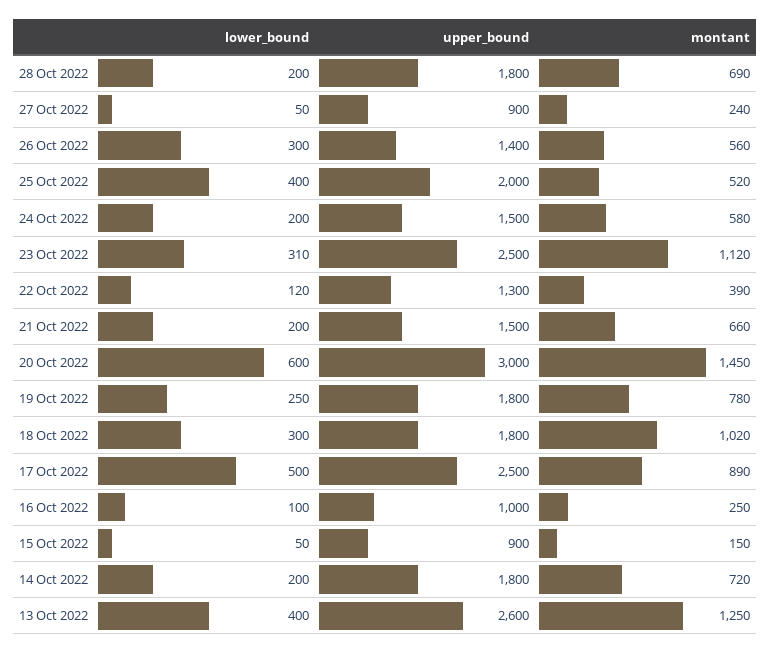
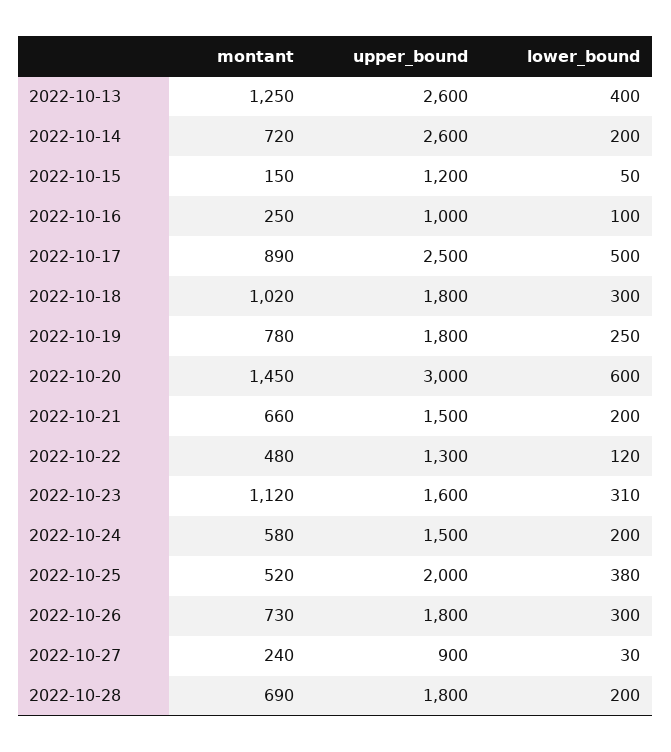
lower_bound, 27 Oct 2022: 50 -> 30
upper_bound, 26 Oct 2022: 1400 -> 1800
montant, 26 Oct 2022: 560 -> 730
lower_bound, 25 Oct 2022: 400 -> 380
upper_bound, 23 Oct 2022: 2500 -> 1600
montant, 22 Oct 2022: 390 -> 480
upper_bound, 15 Oct 2022: 900 -> 1200
upper_bound, 14 Oct 2022: 1800 -> 2600

